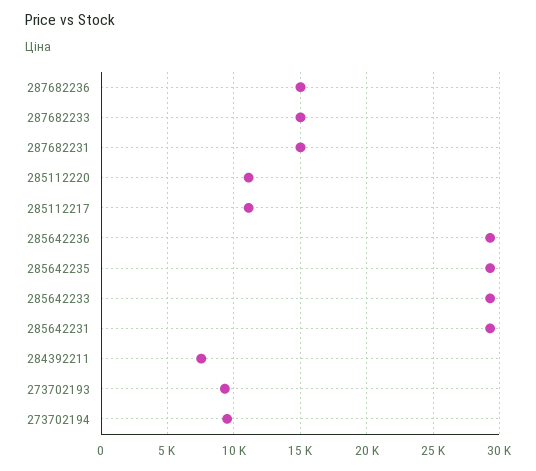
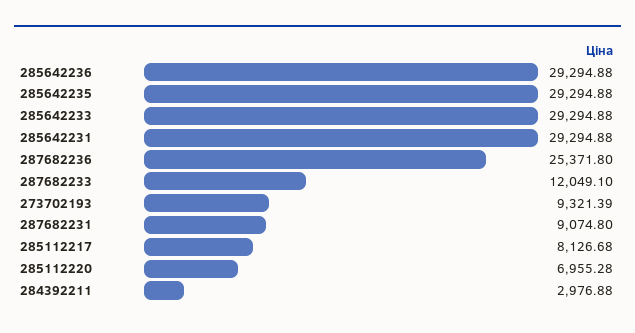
287682236: 15000 -> 25371.8
287682233: 15000 -> 12049.1
287682231: 15000 -> 9074.8
285112220: 11000 -> 6955.28
285112217: 11000 -> 8126.68
284392211: 7500 -> 2976.88
273702194: 9500 -> none

